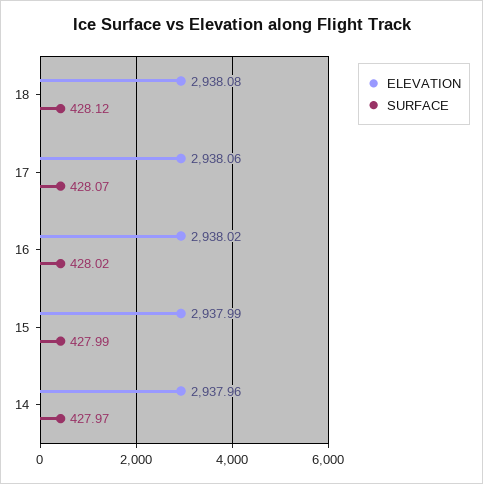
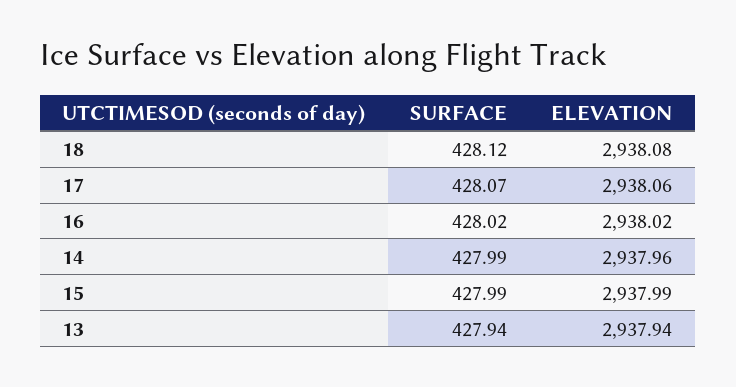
SURFACE, 14: 427.97 -> 427.99
SURFACE, 13: none -> 427.94
ELEVATION, 13: none -> 2937.94

